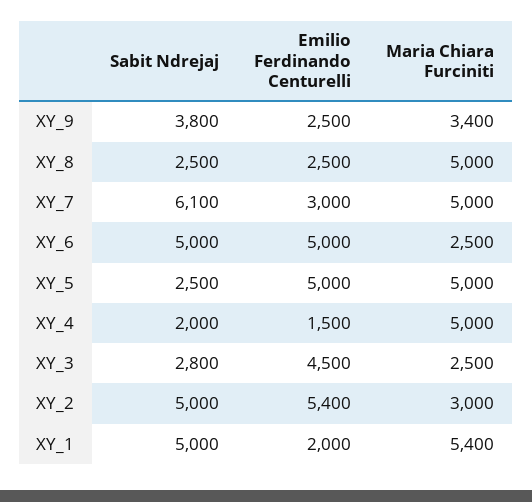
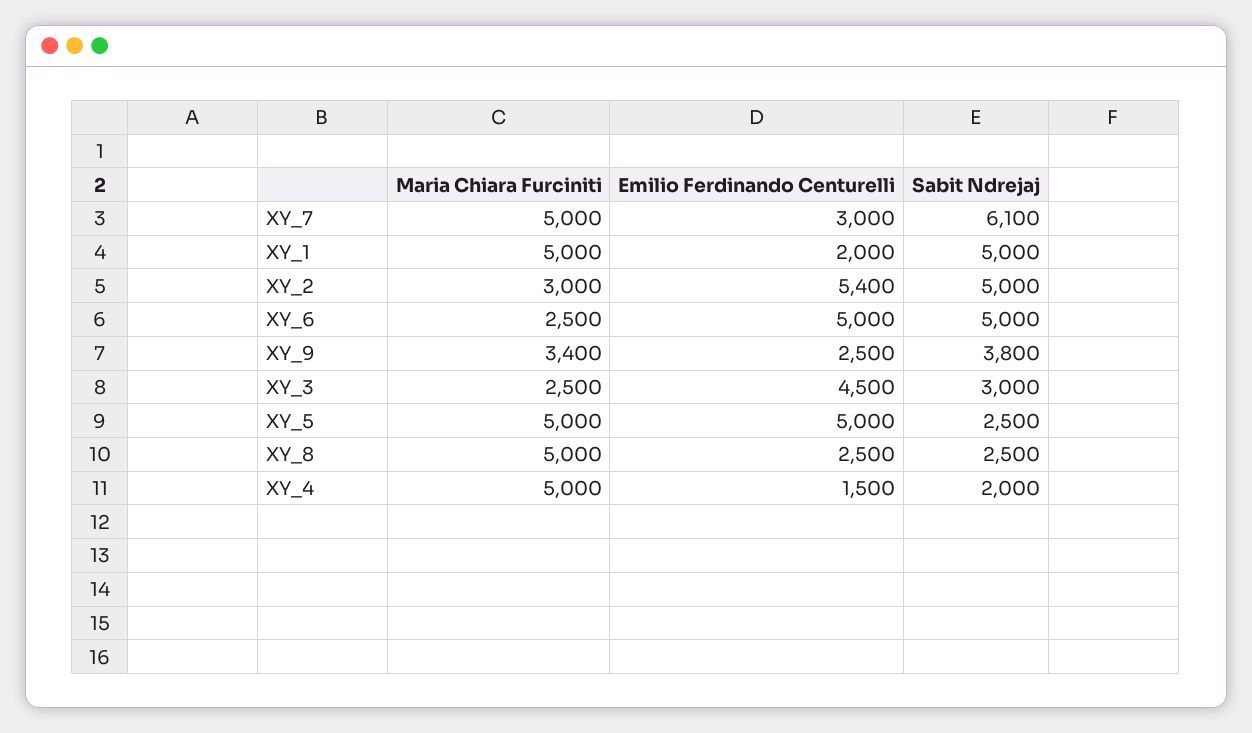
Sabit Ndrejaj, XY_3: 2800 -> 3000
Maria Chiara Furciniti, XY_1: 5400 -> 5000

